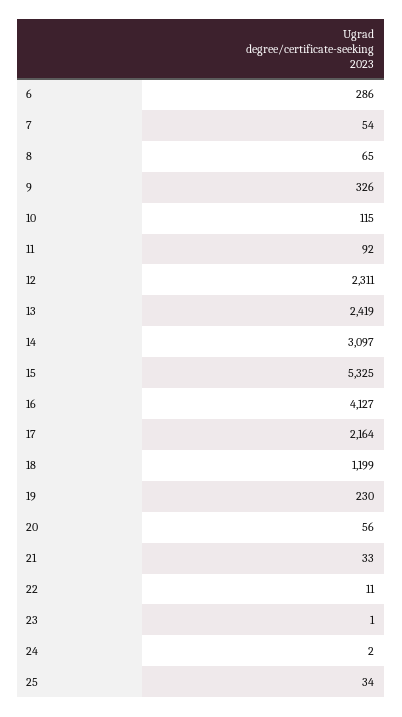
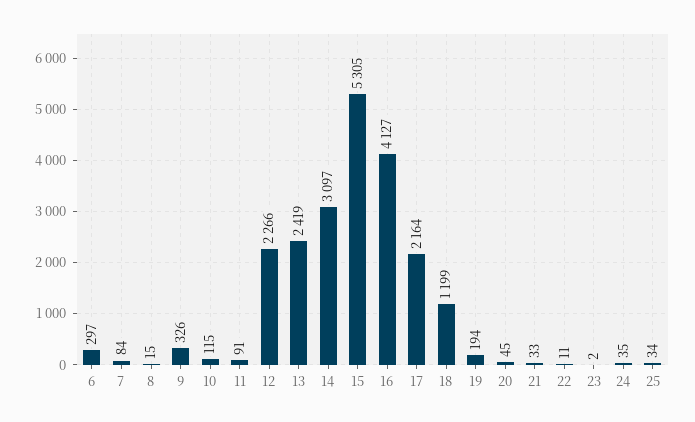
6: 286 -> 297
7: 54 -> 84
8: 65 -> 15
11: 92 -> 91
12: 2311 -> 2266
15: 5325 -> 5305
19: 230 -> 194
20: 56 -> 45
23: 1 -> 2
24: 2 -> 35

